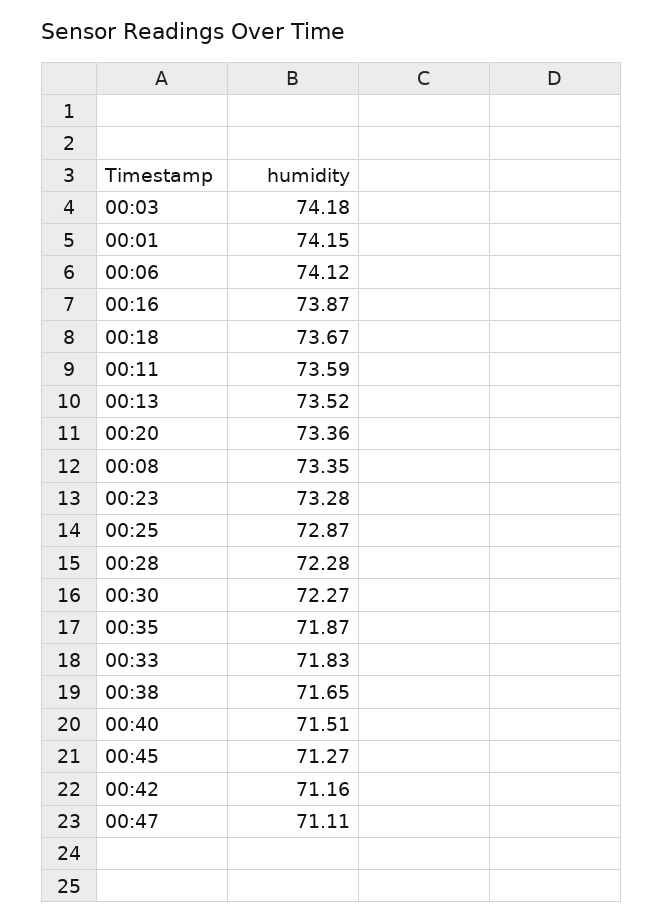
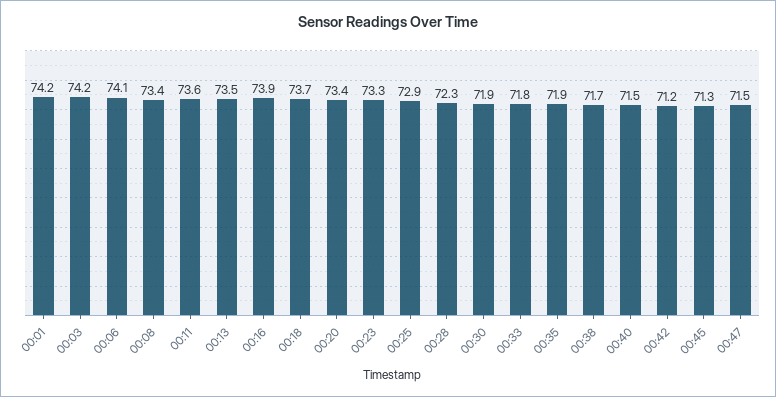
00:30: 72.27 -> 71.9
00:47: 71.11 -> 71.5

